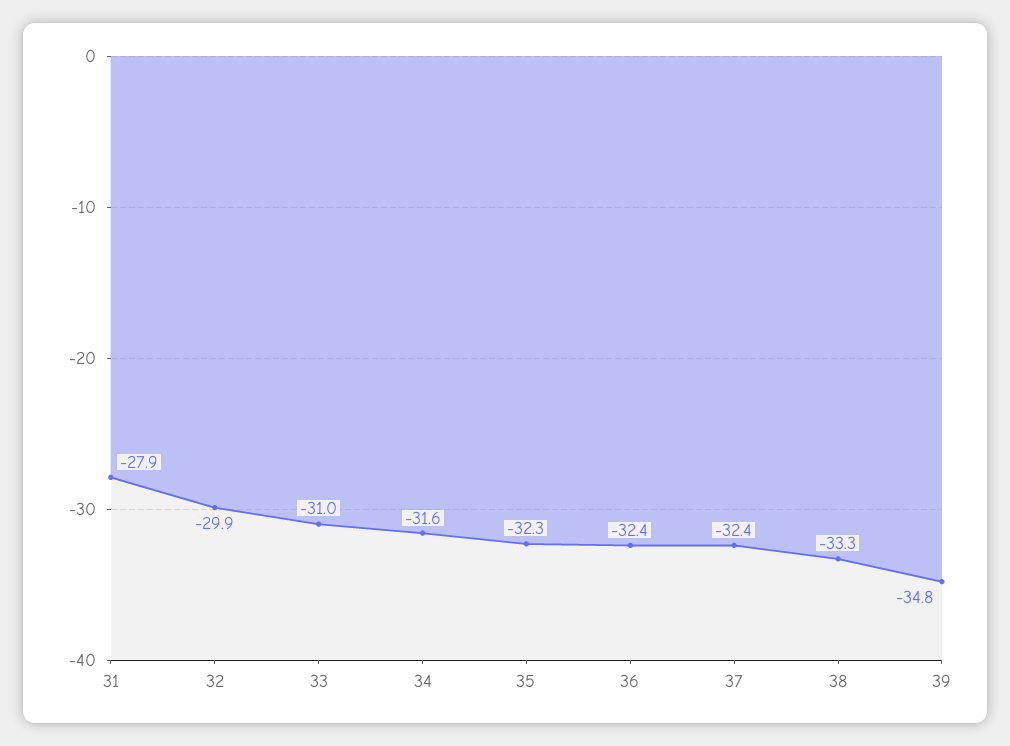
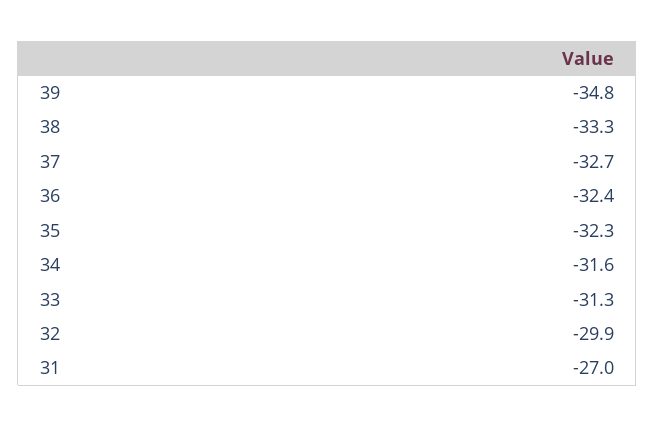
31: -27.9 -> -27
33: -31 -> -31.3
37: -32.4 -> -32.7

